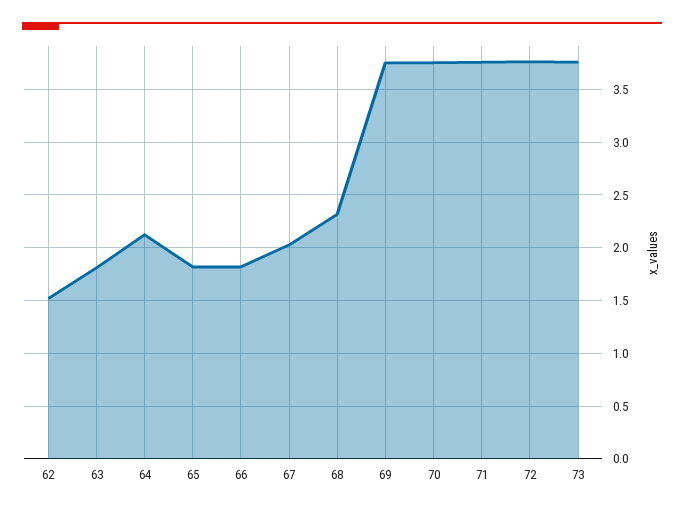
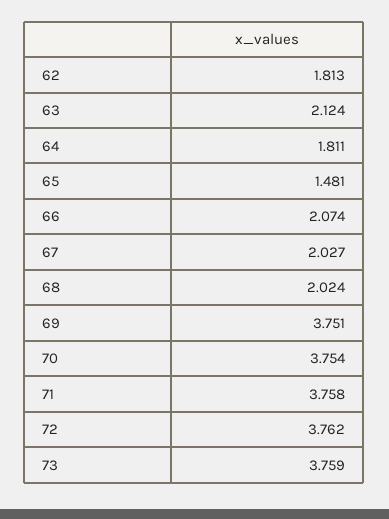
62: 1.5 -> 1.813
63: 1.8 -> 2.124
64: 2.1 -> 1.811
65: 1.8 -> 1.481
66: 1.8 -> 2.074
68: 2.3 -> 2.024

